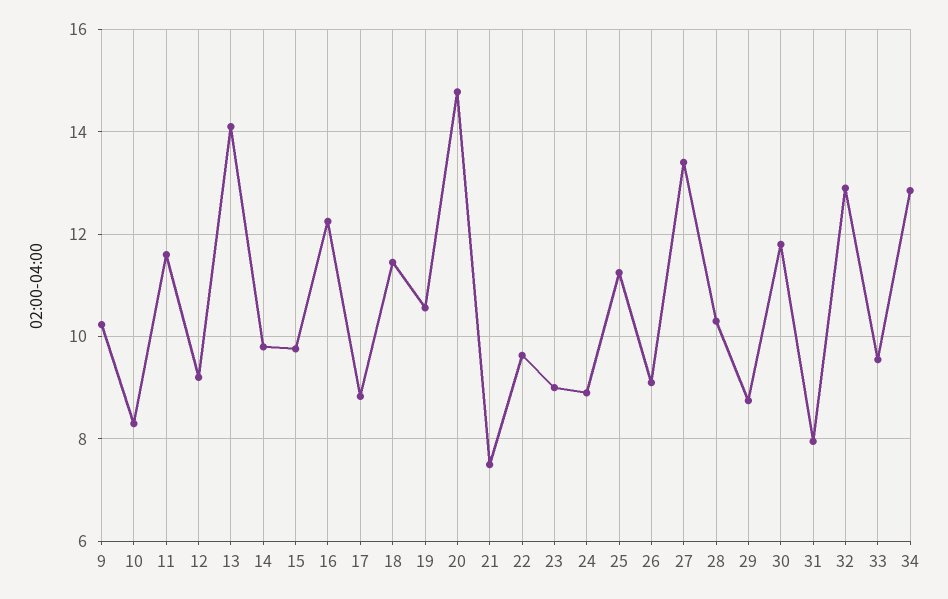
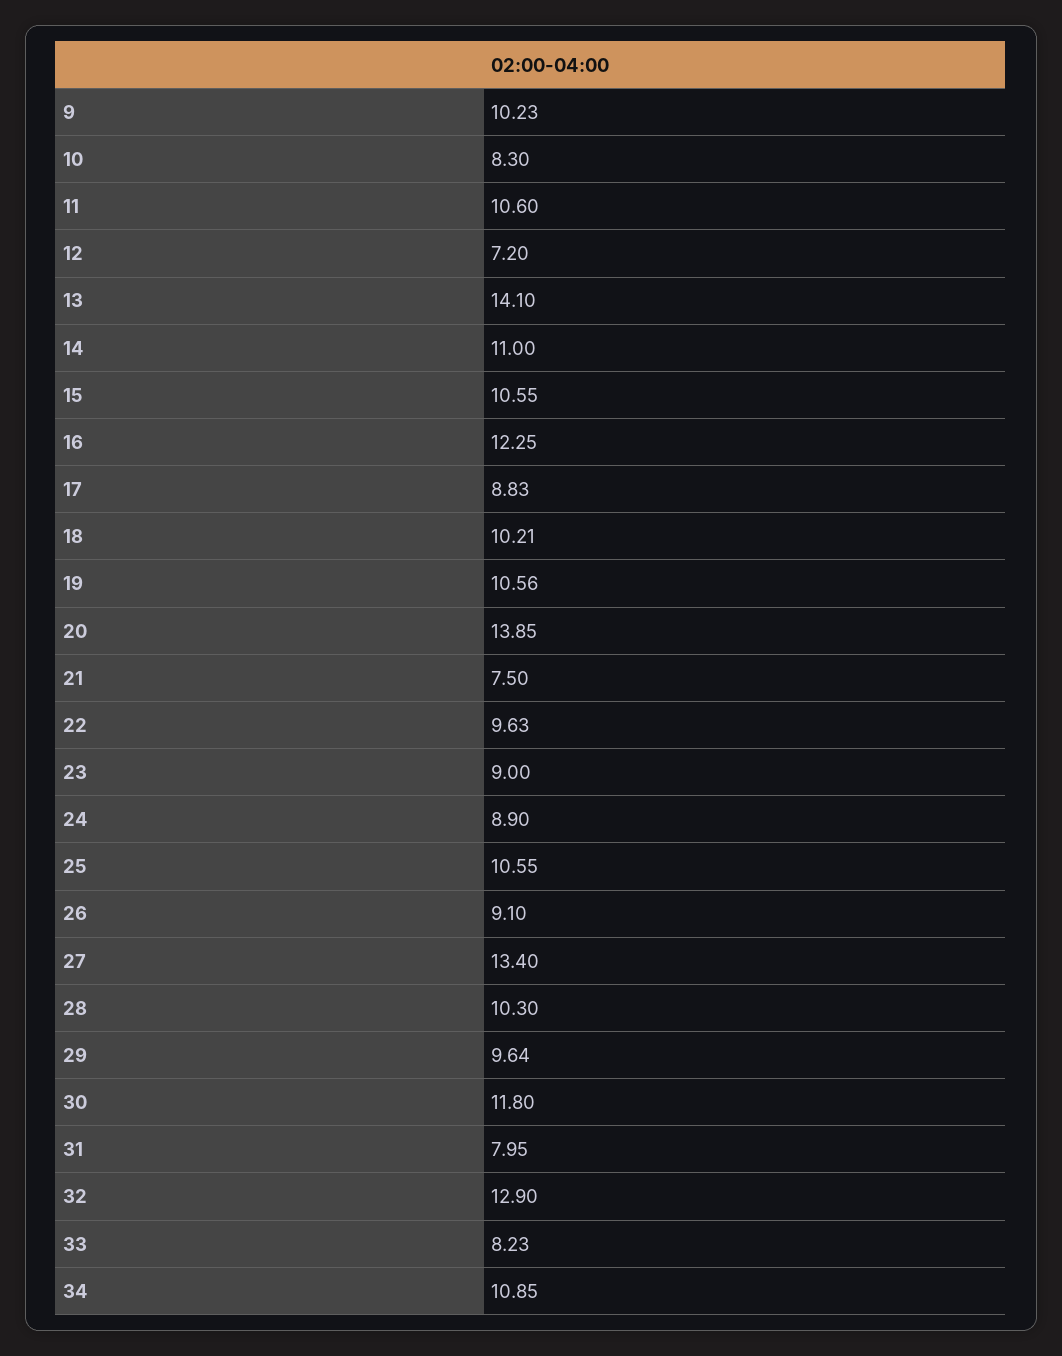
11: 11.6 -> 10.6
12: 9.2 -> 7.2
14: 9.8 -> 11
15: 9.8 -> 10.55
18: 11.4 -> 10.21
20: 14.8 -> 13.85
25: 11.2 -> 10.55
29: 8.8 -> 9.64
33: 9.6 -> 8.23
34: 12.8 -> 10.85

